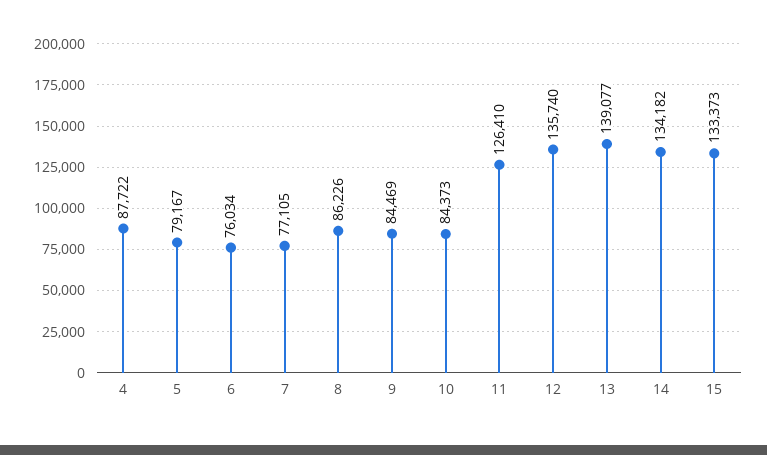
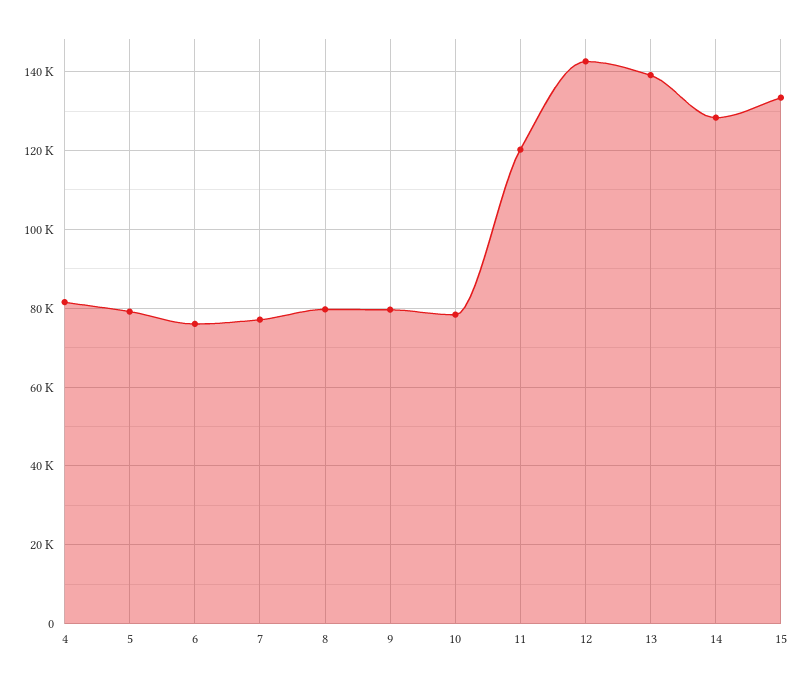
4: 87722 -> 82000
8: 86226 -> 80000
9: 84469 -> 80000
10: 84373 -> 78000
11: 126410 -> 120000
12: 135740 -> 142000
14: 134182 -> 128000

